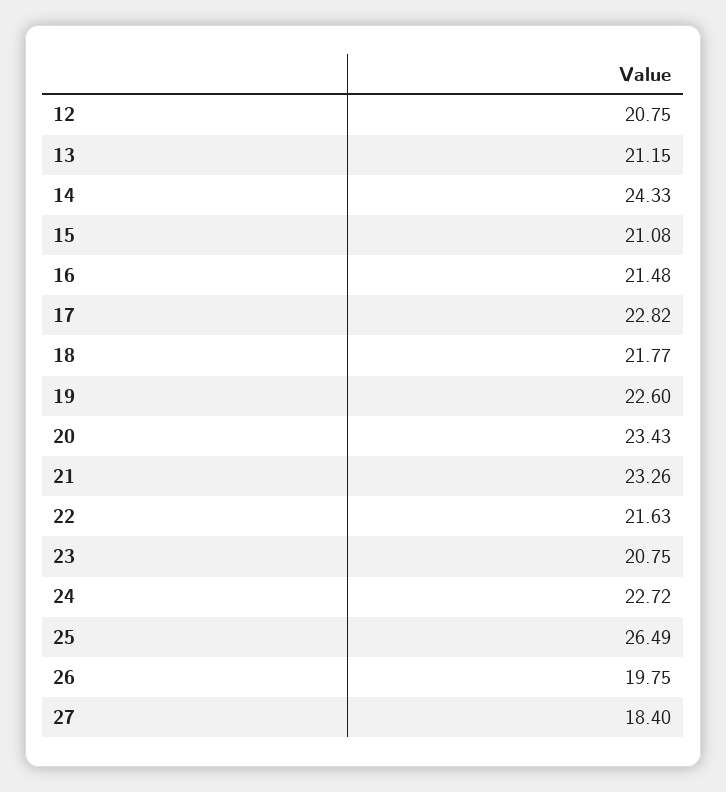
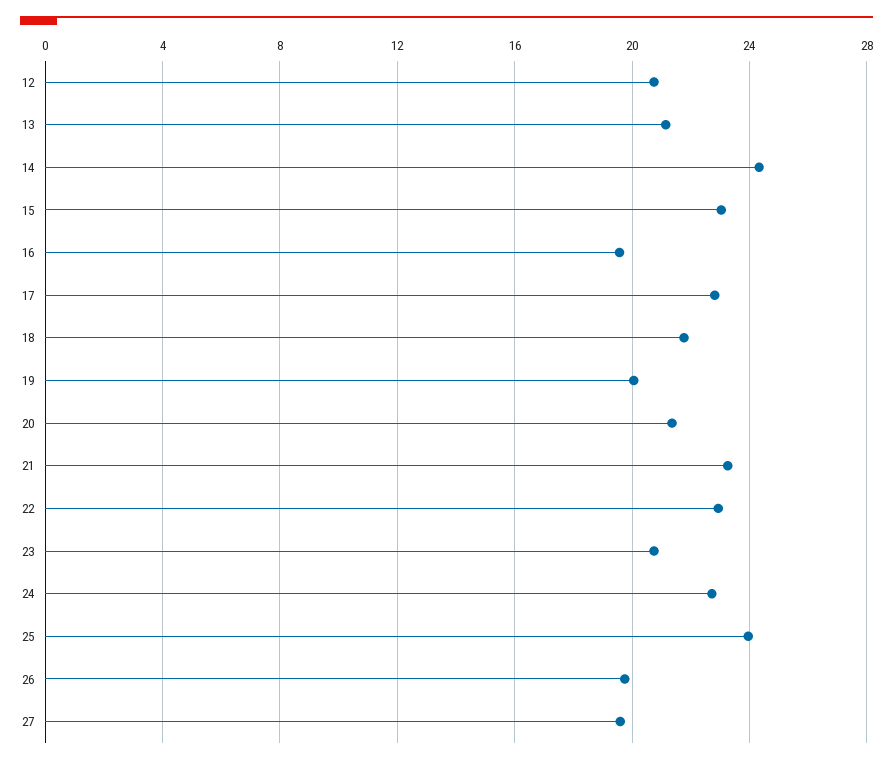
15: 21.08 -> 23
16: 21.48 -> 19.5
19: 22.6 -> 20
20: 23.43 -> 21.5
22: 21.63 -> 23
25: 26.49 -> 24
27: 18.4 -> 19.5

